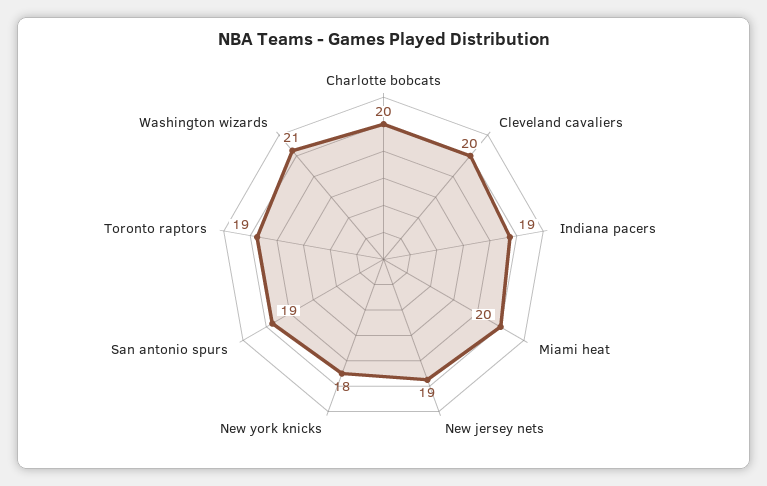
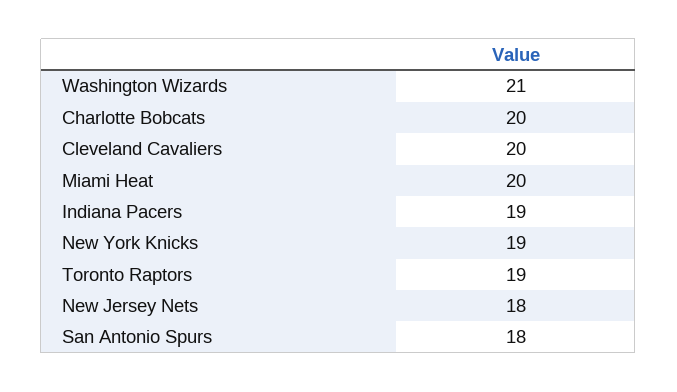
New jersey nets: 19 -> 18
New york knicks: 18 -> 19
San antonio spurs: 19 -> 18

